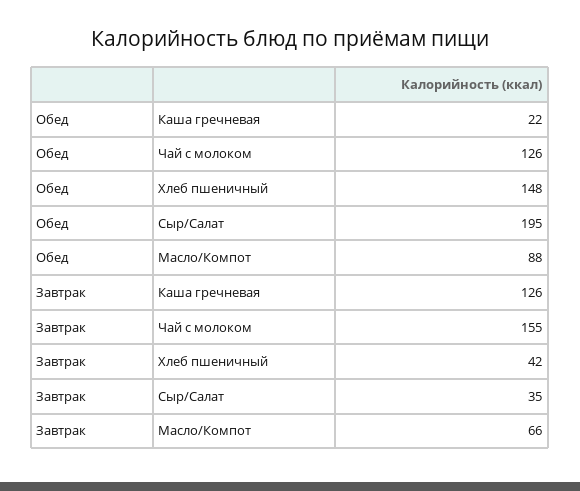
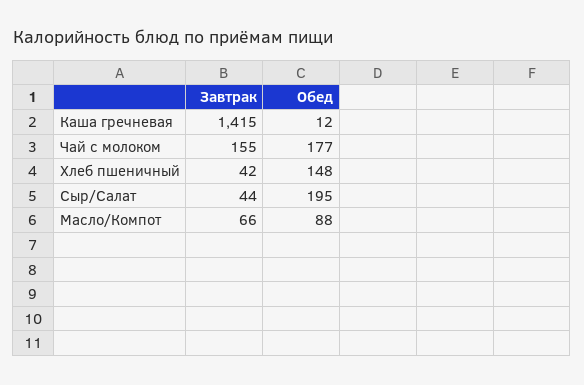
Обед, Каша гречневая: 22 -> 12
Обед, Чай с молоком: 126 -> 177
Завтрак, Каша гречневая: 126 -> 1415
Завтрак, Сыр/Салат: 35 -> 44

